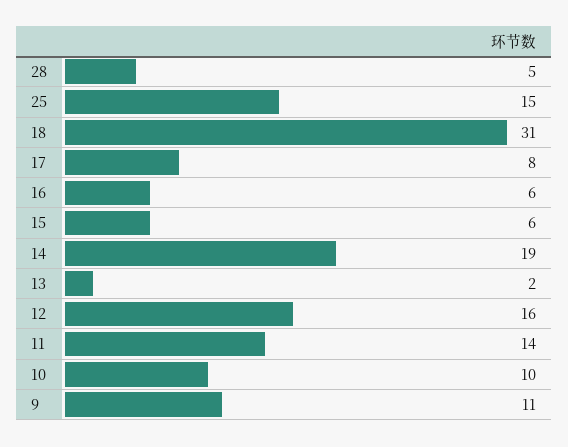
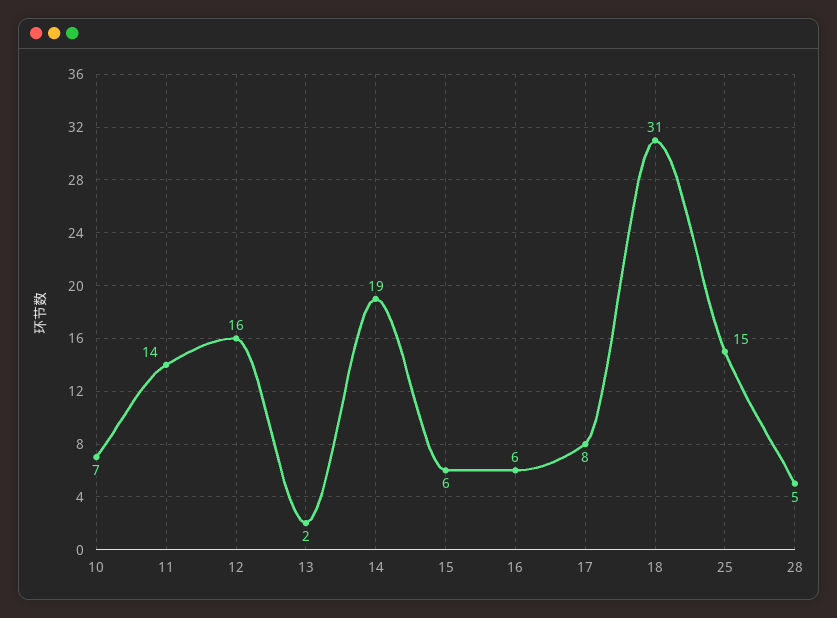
10: 10 -> 7
9: 11 -> none

